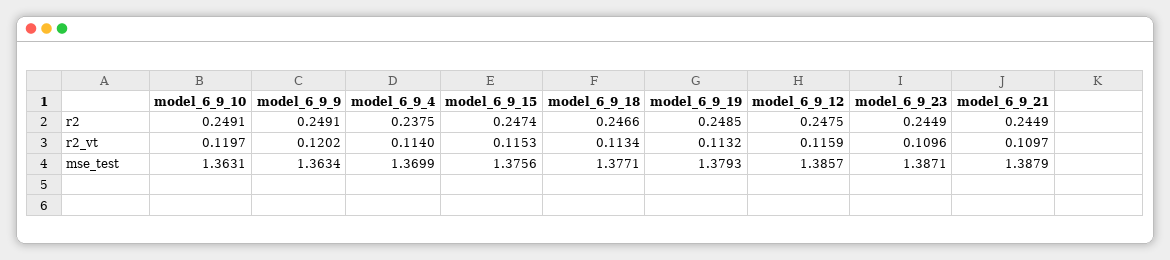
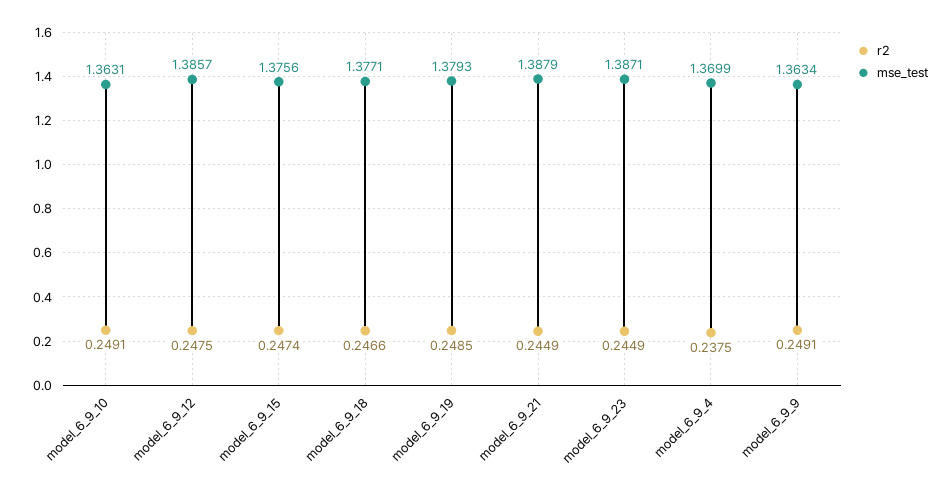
r2_vt, model_6_9_10: 0.1197 -> none
r2_vt, model_6_9_9: 0.1202 -> none
r2_vt, model_6_9_4: 0.114 -> none
r2_vt, model_6_9_15: 0.1153 -> none
r2_vt, model_6_9_18: 0.1134 -> none
r2_vt, model_6_9_19: 0.1132 -> none
r2_vt, model_6_9_12: 0.1159 -> none
r2_vt, model_6_9_23: 0.1096 -> none
r2_vt, model_6_9_21: 0.1097 -> none

